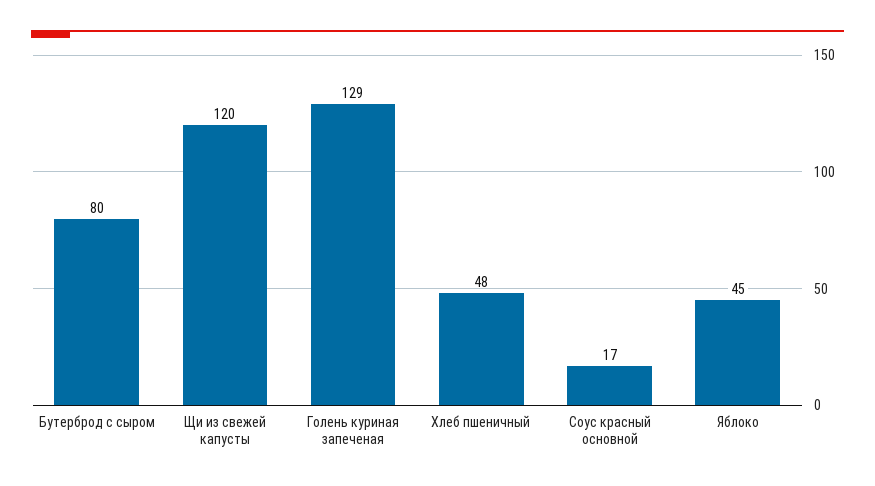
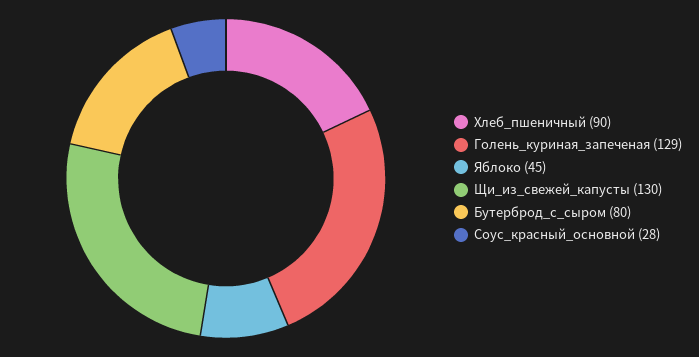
Щи из свежей капусты: 120 -> 130
Хлеб пшеничный: 48 -> 90
Соус красный основной: 17 -> 28

